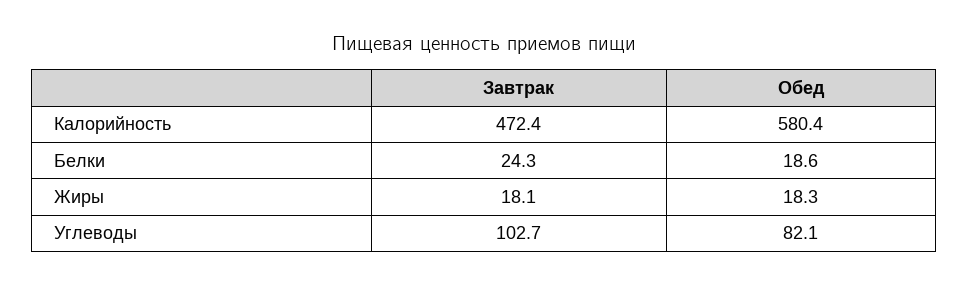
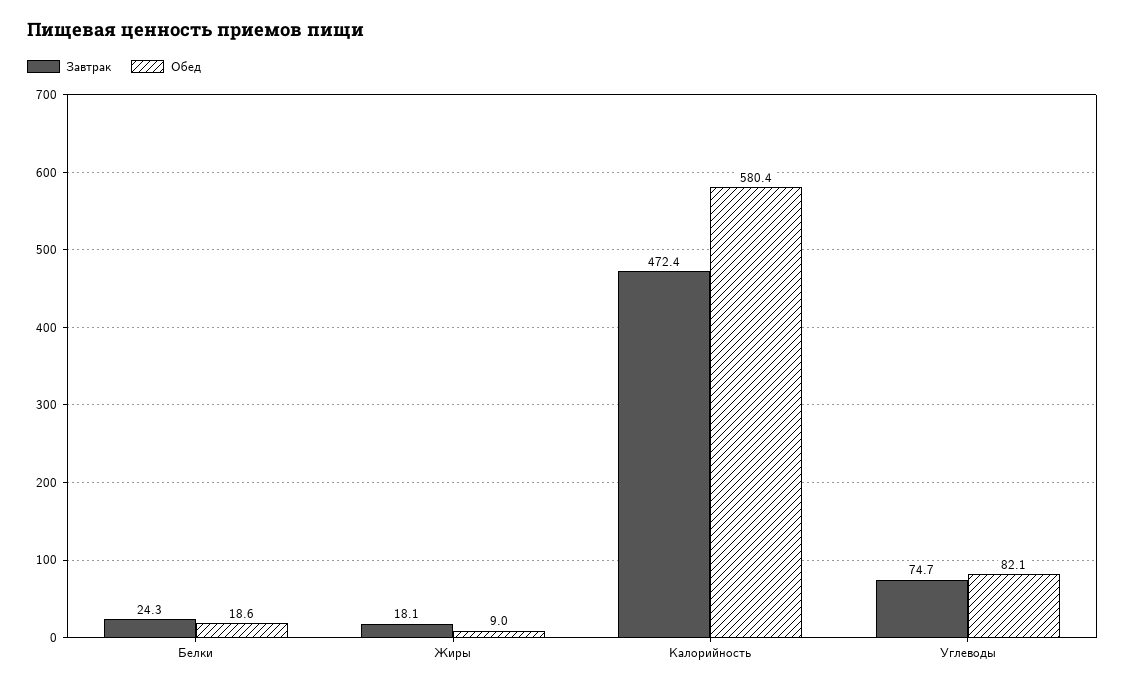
Обед, Жиры: 18.3 -> 9
Завтрак, Углеводы: 102.7 -> 74.7

